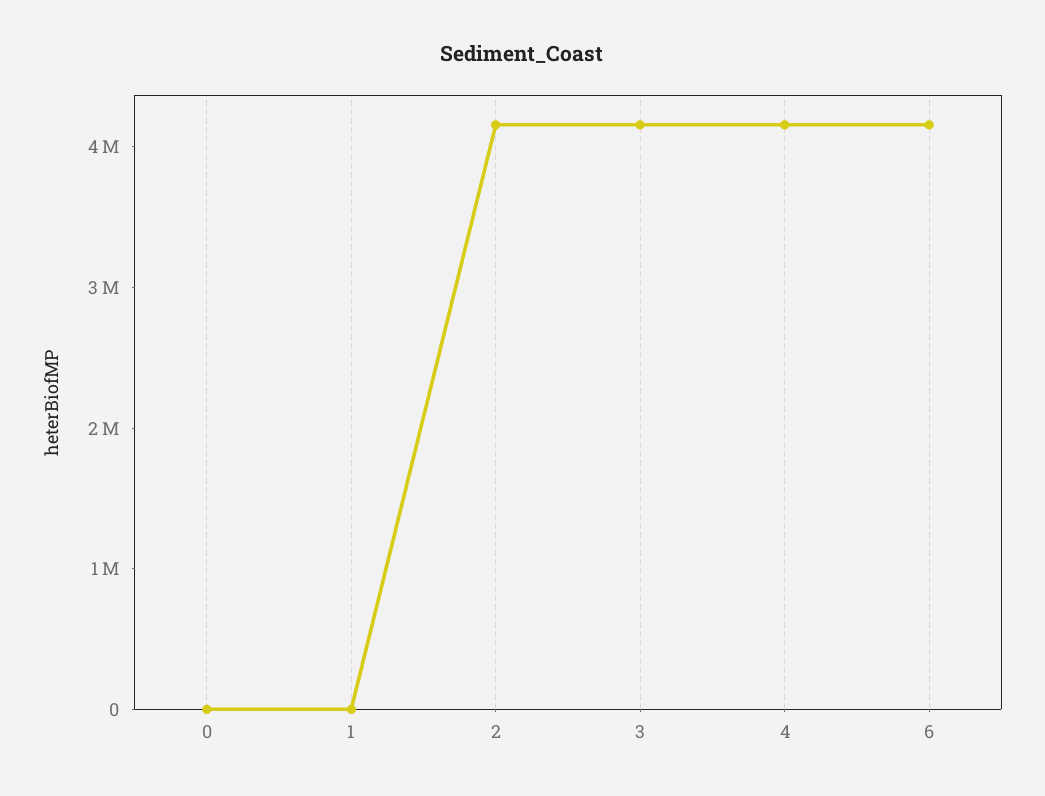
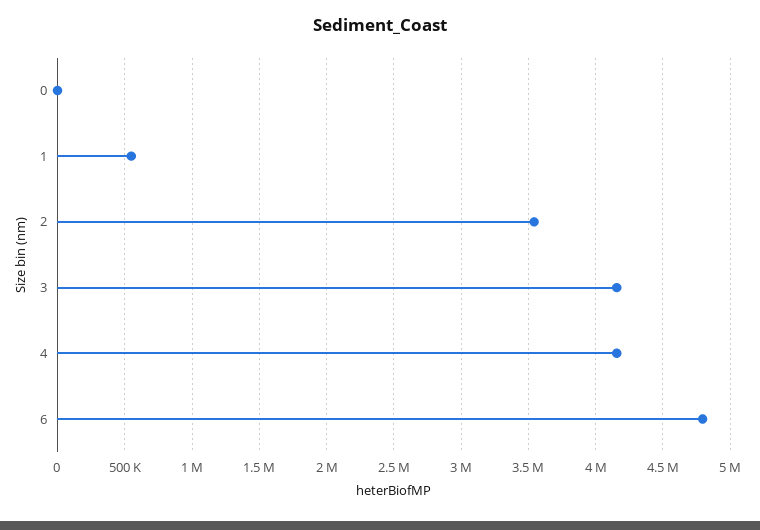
1: 0 -> 550000
2: 4200000 -> 3550000
6: 4200000 -> 4800000

